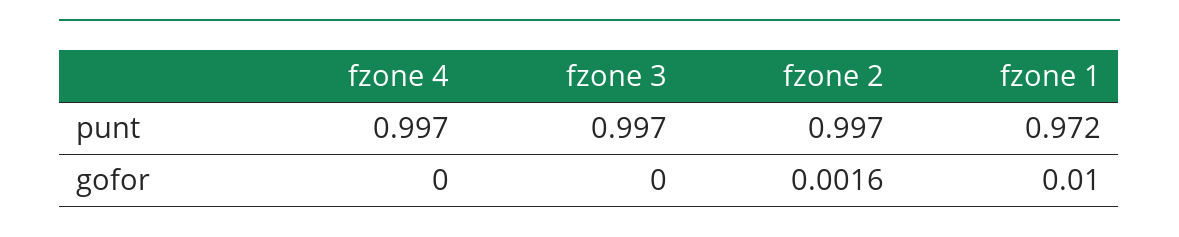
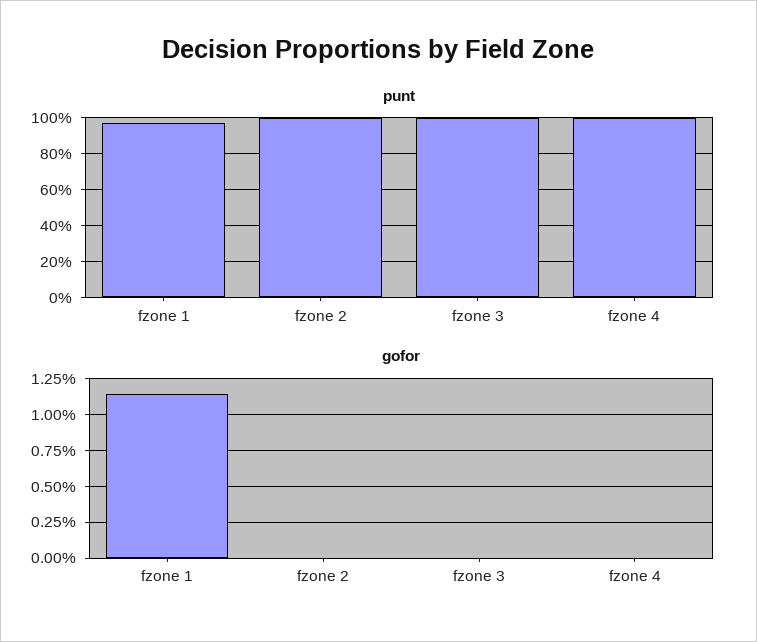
gofor, fzone 2: 0.0016 -> 0
gofor, fzone 1: 0.01 -> 0.0115

